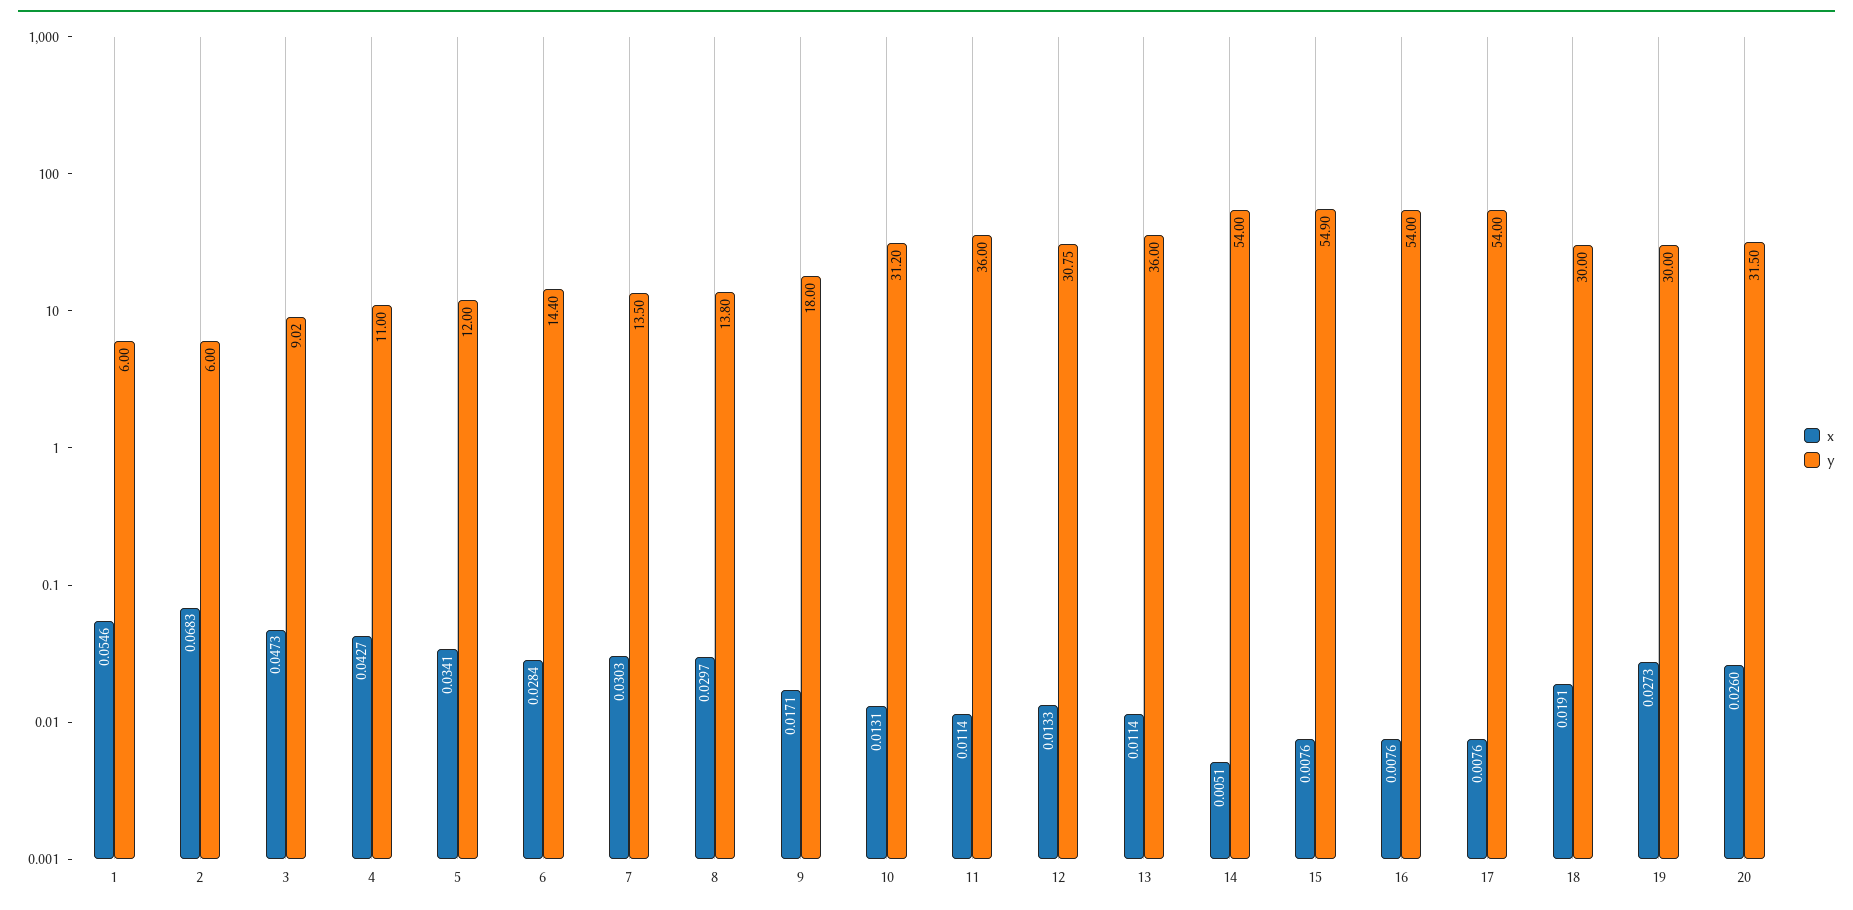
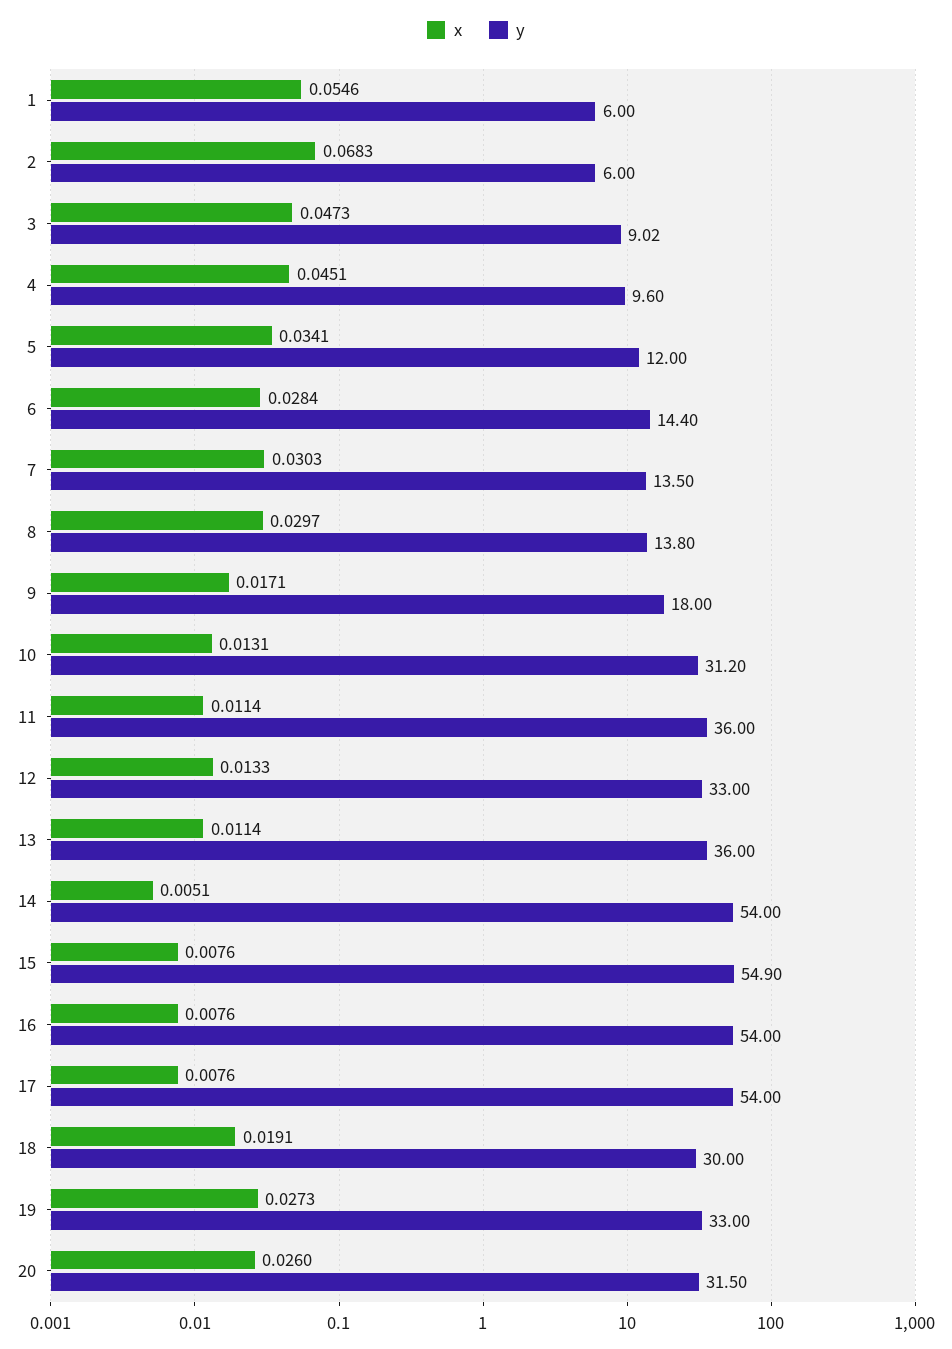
x, 4: 0.0427 -> 0.0451
y, 4: 11 -> 9.6
y, 12: 30.75 -> 33
y, 19: 30 -> 33

